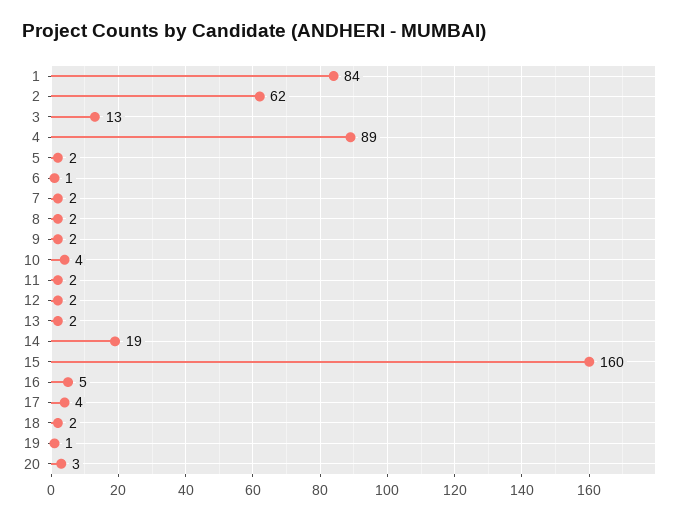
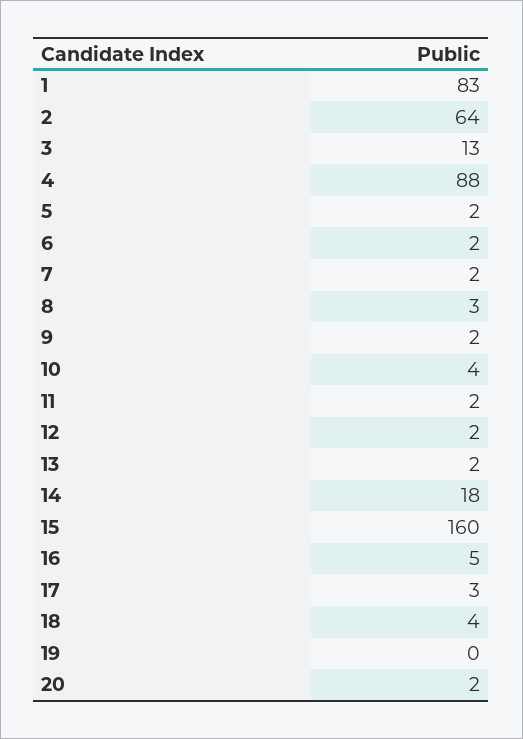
1: 84 -> 83
2: 62 -> 64
4: 89 -> 88
6: 1 -> 2
8: 2 -> 3
14: 19 -> 18
17: 4 -> 3
18: 2 -> 4
19: 1 -> 0
20: 3 -> 2

